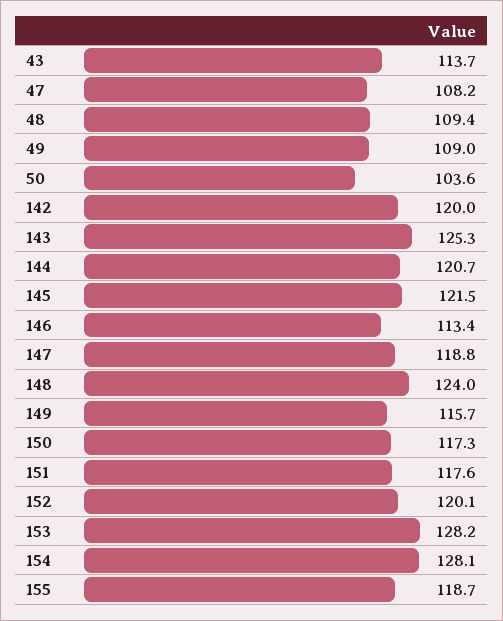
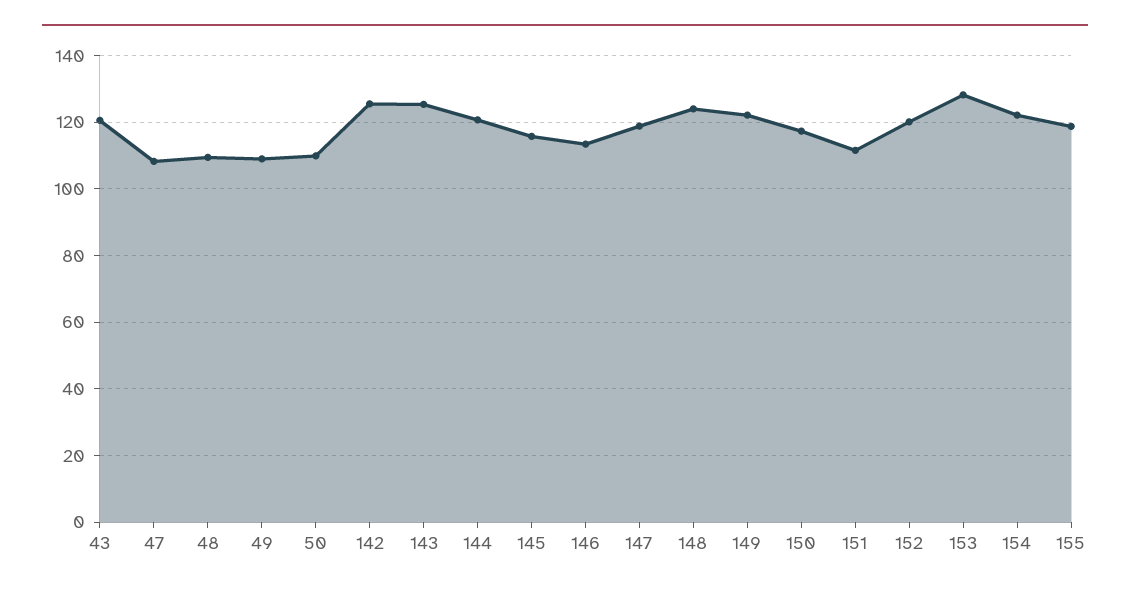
43: 113.7 -> 120
50: 103.6 -> 110
142: 120 -> 126
145: 121.5 -> 116
149: 115.7 -> 122
151: 117.6 -> 112
154: 128.1 -> 122

